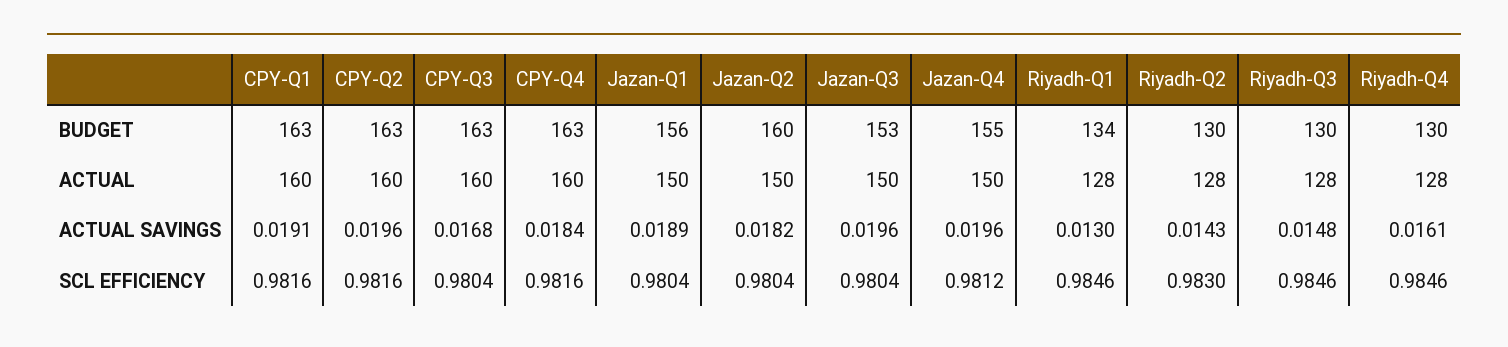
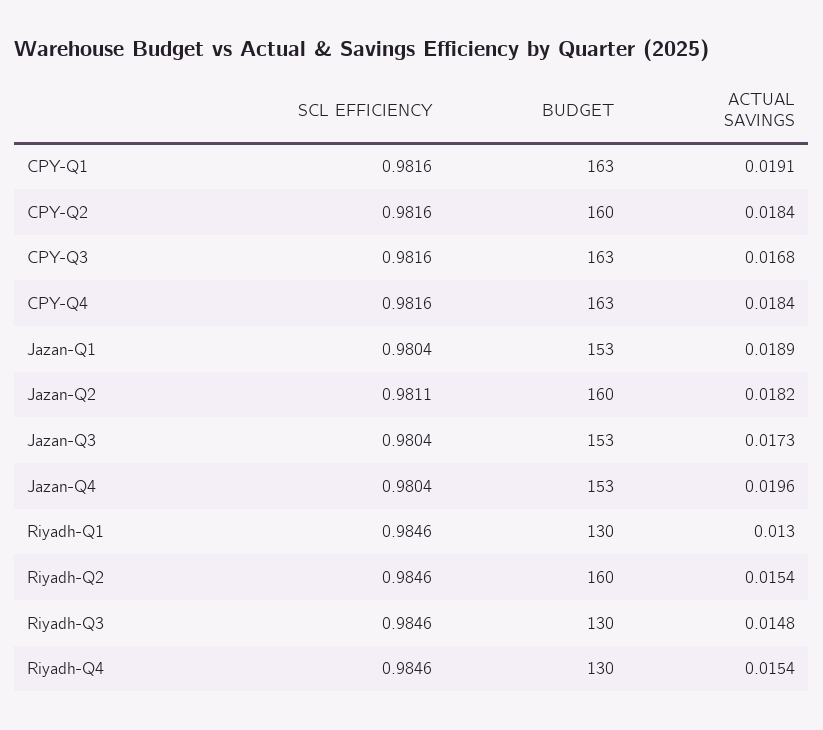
CPY-Q2, BUDGET: 163 -> 160
Jazan-Q1, BUDGET: 156 -> 153
Jazan-Q4, BUDGET: 155 -> 153
Riyadh-Q1, BUDGET: 134 -> 130
Riyadh-Q2, BUDGET: 130 -> 160
CPY-Q1, ACTUAL: 160 -> none
CPY-Q2, ACTUAL: 160 -> none
CPY-Q3, ACTUAL: 160 -> none
CPY-Q4, ACTUAL: 160 -> none
Jazan-Q1, ACTUAL: 150 -> none
Jazan-Q2, ACTUAL: 150 -> none
Jazan-Q3, ACTUAL: 150 -> none
Jazan-Q4, ACTUAL: 150 -> none
Riyadh-Q1, ACTUAL: 128 -> none
Riyadh-Q2, ACTUAL: 128 -> none
Riyadh-Q3, ACTUAL: 128 -> none
Riyadh-Q4, ACTUAL: 128 -> none
CPY-Q2, ACTUAL SAVINGS: 0.0196 -> 0.0184
Jazan-Q3, ACTUAL SAVINGS: 0.0196 -> 0.0173
Riyadh-Q2, ACTUAL SAVINGS: 0.0143 -> 0.0154
Riyadh-Q4, ACTUAL SAVINGS: 0.0161 -> 0.0154
CPY-Q3, SCL EFFICIENCY: 0.9804 -> 0.9816
Jazan-Q2, SCL EFFICIENCY: 0.9804 -> 0.9811
Jazan-Q4, SCL EFFICIENCY: 0.9812 -> 0.9804
Riyadh-Q2, SCL EFFICIENCY: 0.983 -> 0.9846

